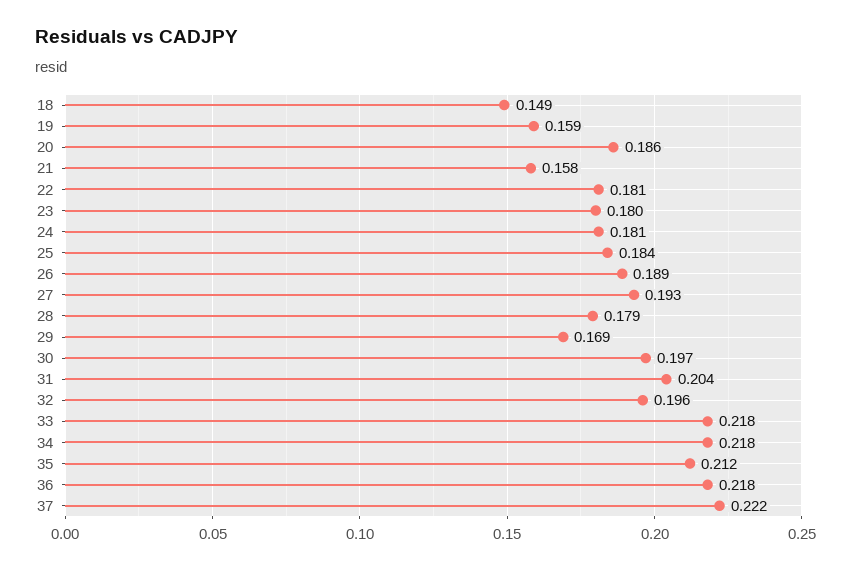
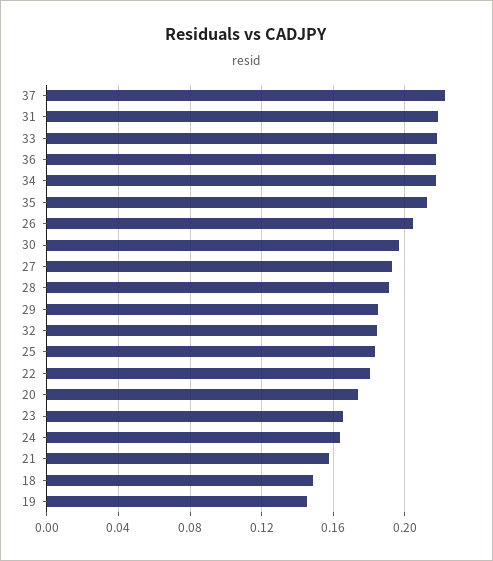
19: 0.159 -> 0.145
20: 0.186 -> 0.175
23: 0.18 -> 0.165
24: 0.181 -> 0.165
26: 0.189 -> 0.205
28: 0.179 -> 0.19
29: 0.169 -> 0.185
31: 0.204 -> 0.22
32: 0.196 -> 0.185

